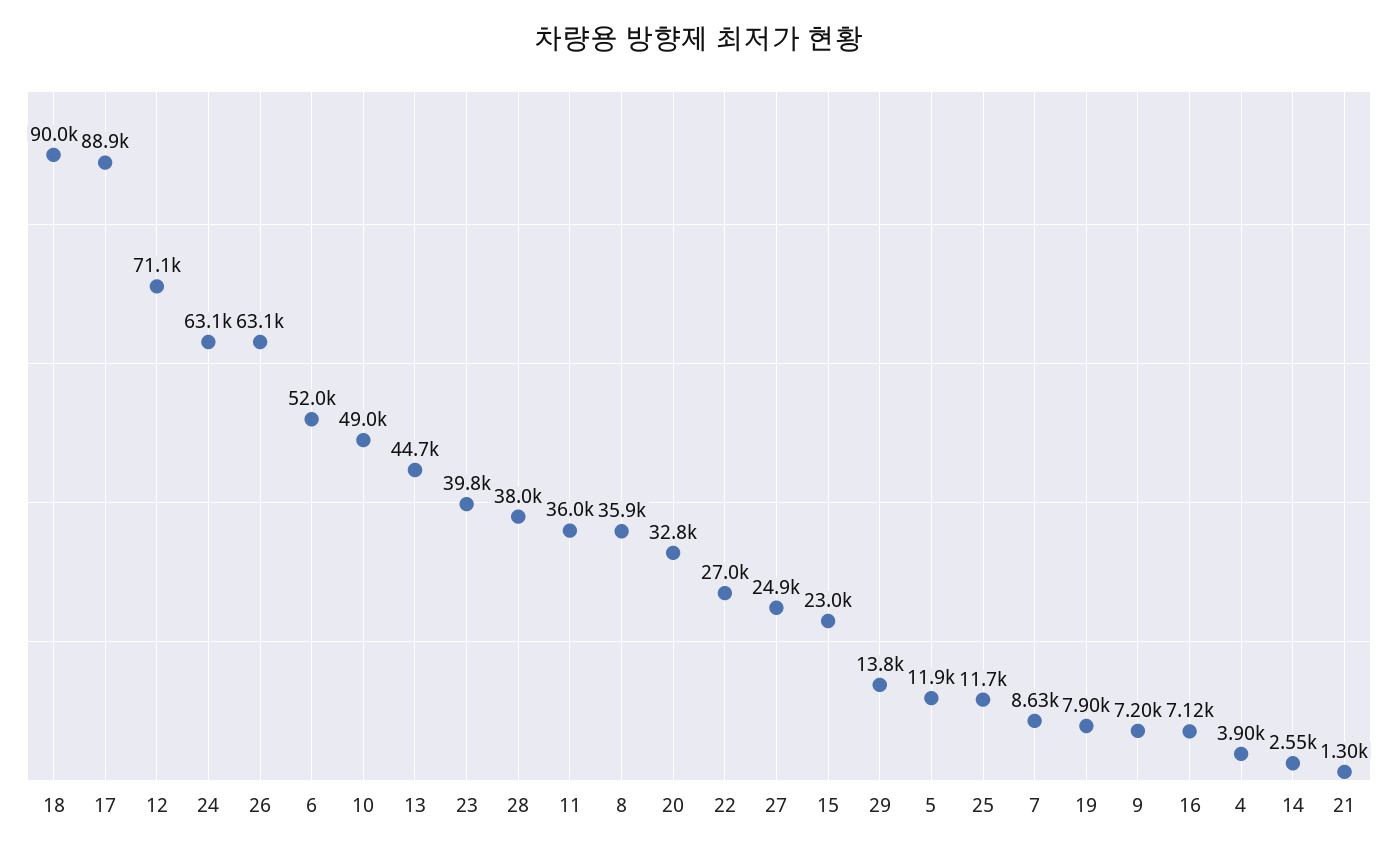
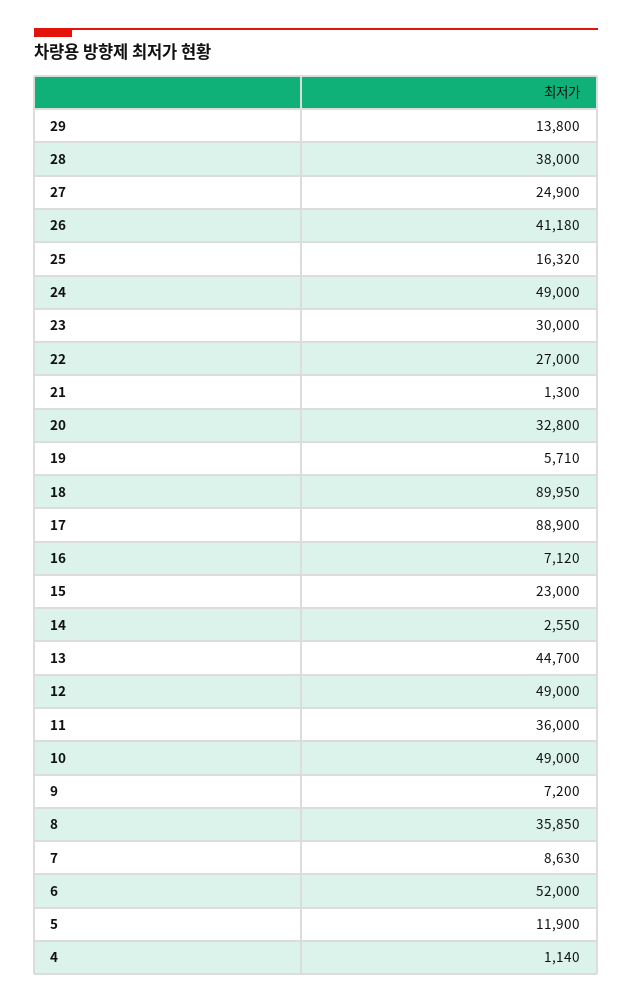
12: 71100 -> 49000
24: 63100 -> 49000
26: 63100 -> 41180
23: 39800 -> 30000
25: 11700 -> 16320
19: 7900 -> 5710
4: 3900 -> 1140

